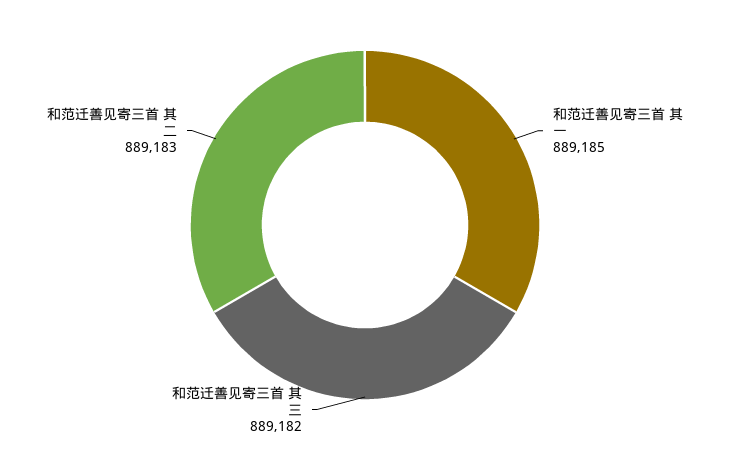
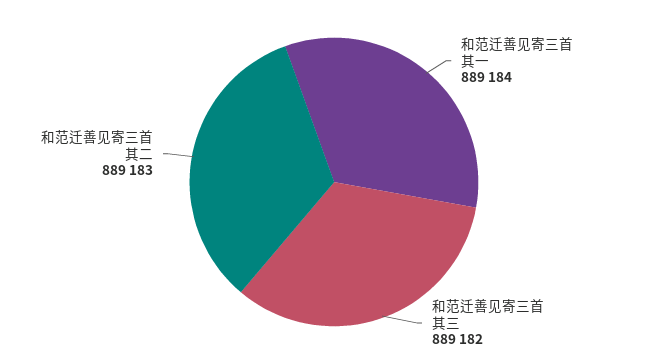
和范迁善见寄三首 其一: 889185 -> 889184

